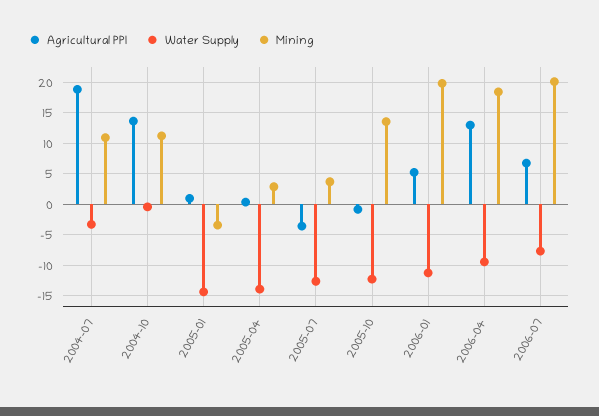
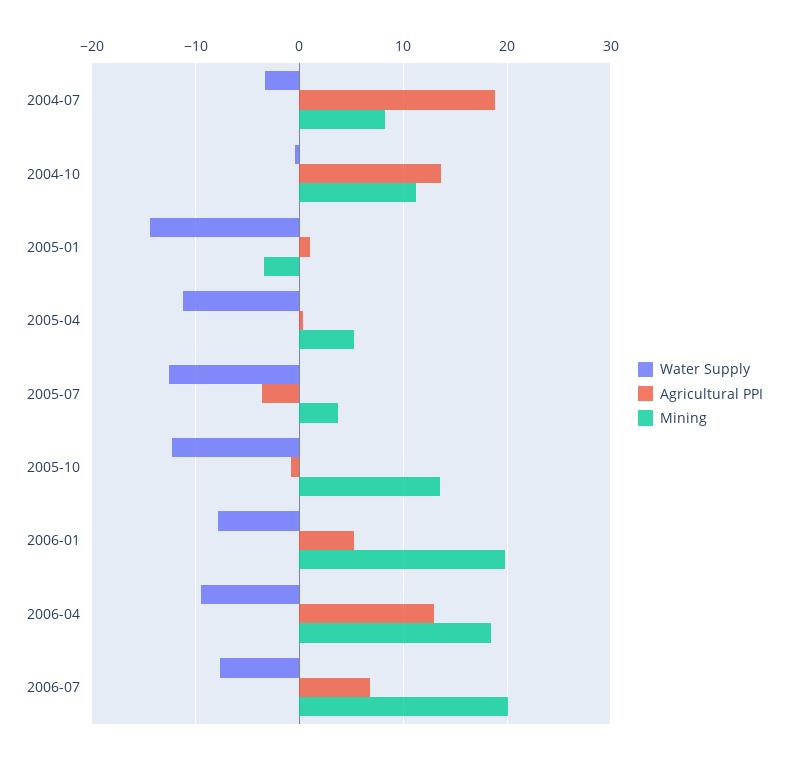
Mining, 2004-07: 11 -> 8
Water Supply, 2005-04: -14 -> -11
Mining, 2005-04: 3 -> 5
Water Supply, 2006-01: -11 -> -8

